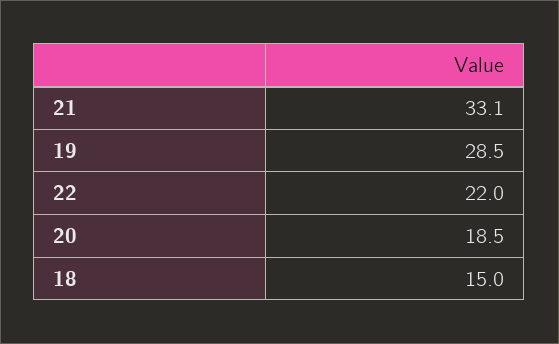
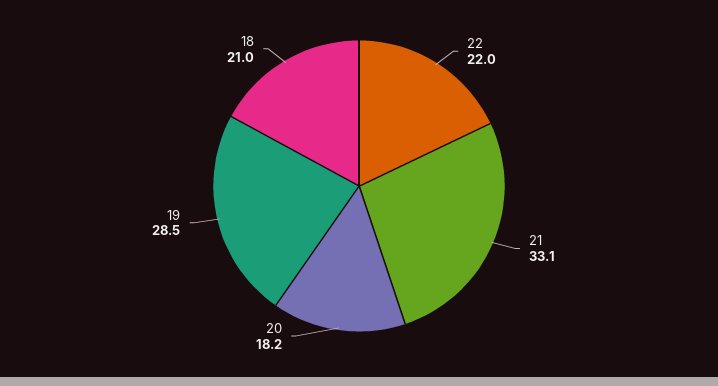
20: 18.5 -> 18.2
18: 15 -> 21

